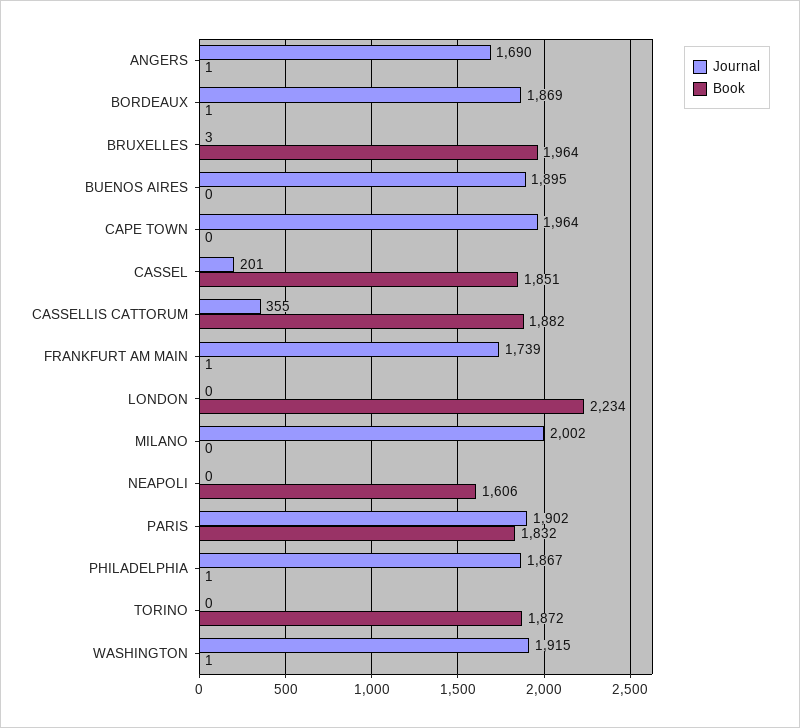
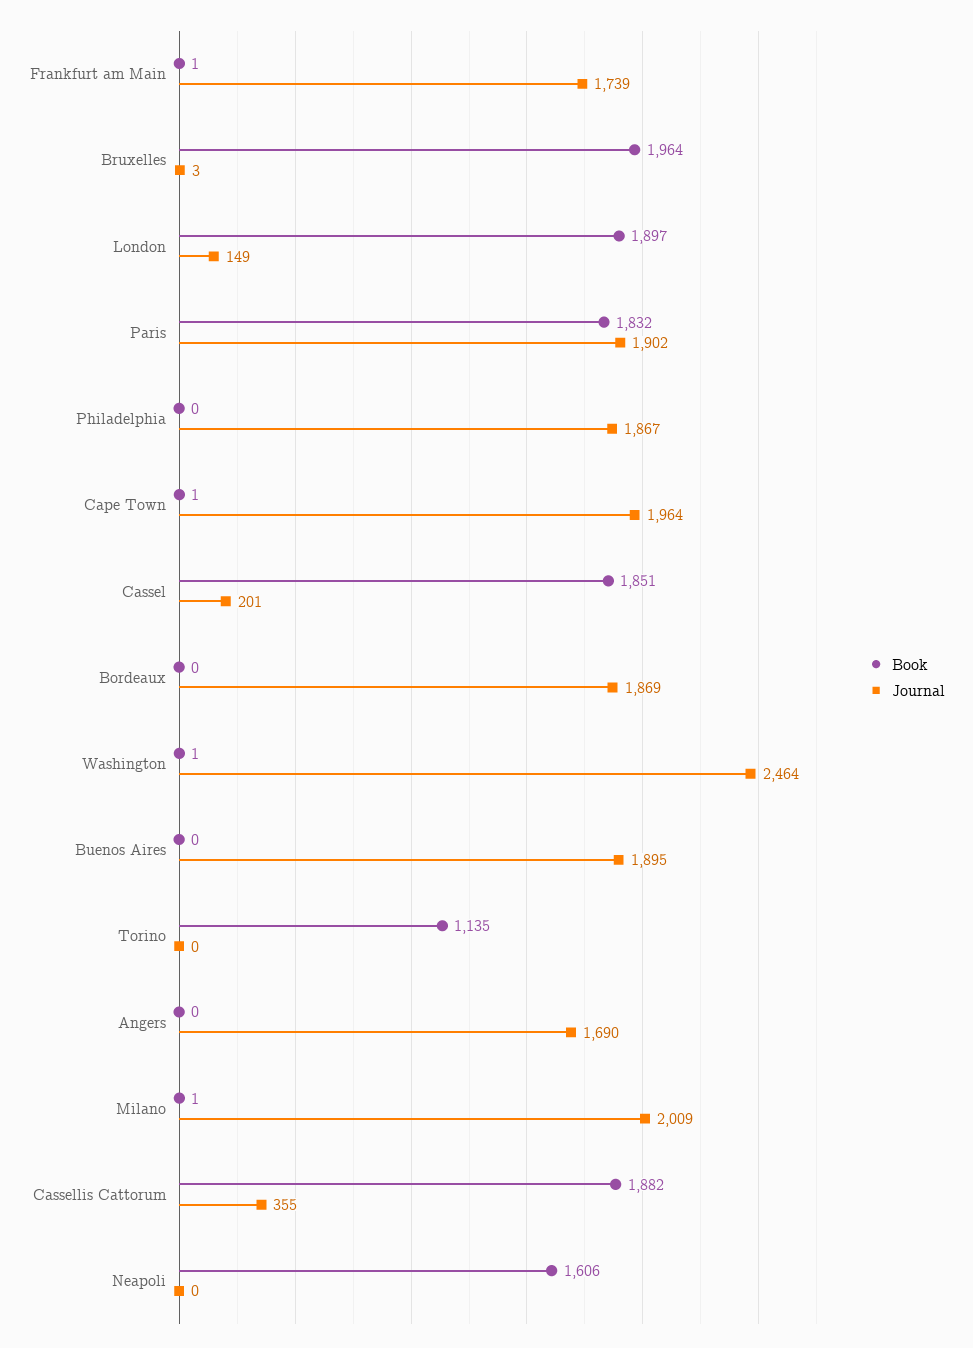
Book, ANGERS: 1 -> 0
Book, BORDEAUX: 1 -> 0
Book, CAPE TOWN: 0 -> 1
Journal, LONDON: 0 -> 149
Book, LONDON: 2234 -> 1897
Journal, MILANO: 2002 -> 2009
Book, MILANO: 0 -> 1
Book, PHILADELPHIA: 1 -> 0
Book, TORINO: 1872 -> 1135
Journal, WASHINGTON: 1915 -> 2464

